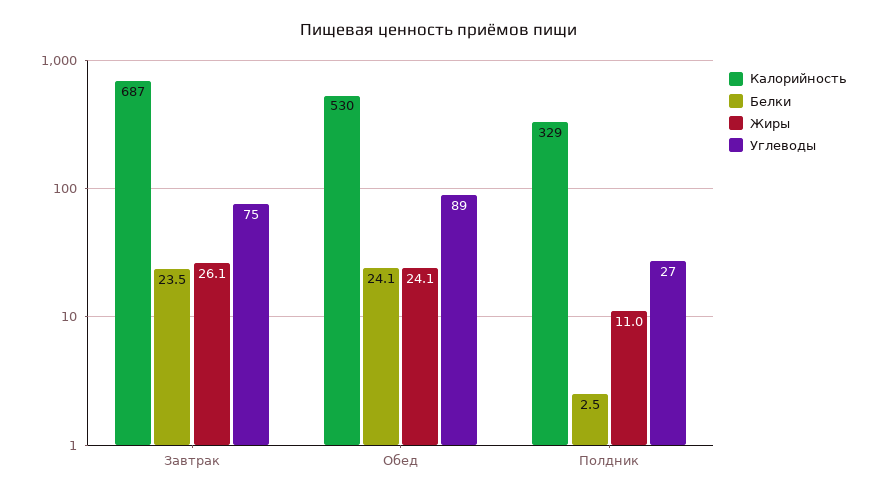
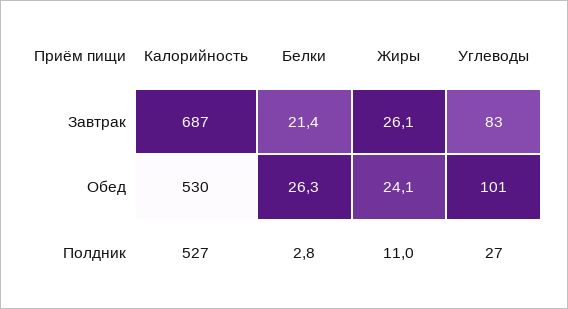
Белки, Завтрак: 23.5 -> 21.4
Углеводы, Завтрак: 75 -> 83
Белки, Обед: 24.1 -> 26.3
Углеводы, Обед: 89 -> 101
Калорийность, Полдник: 329 -> 527
Белки, Полдник: 2.5 -> 2.8

